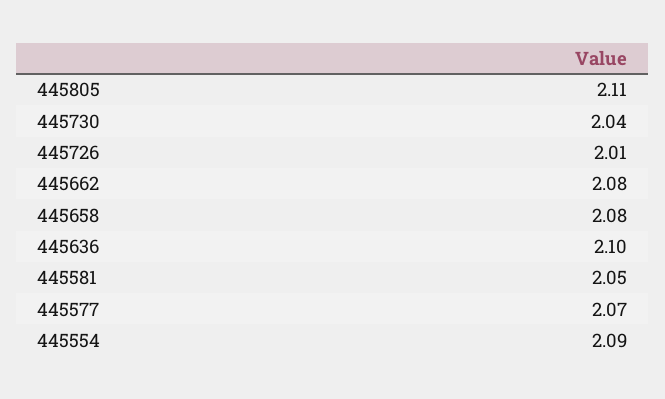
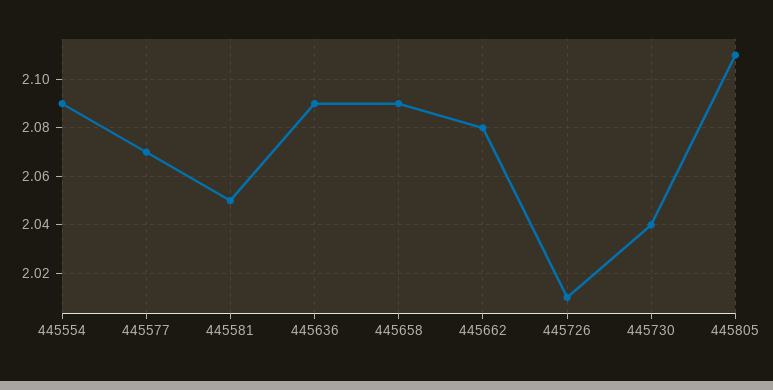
445658: 2.08 -> 2.09
445636: 2.1 -> 2.09

